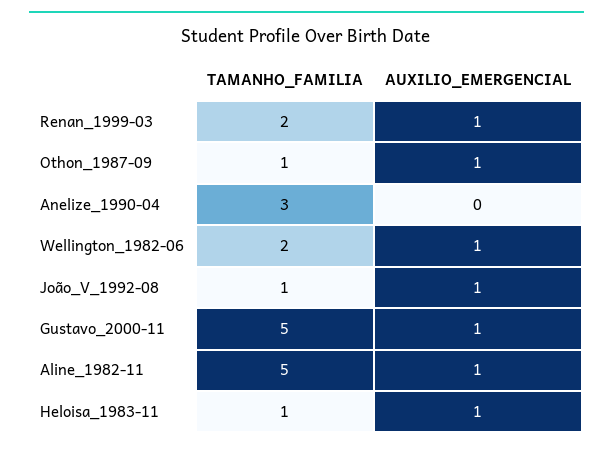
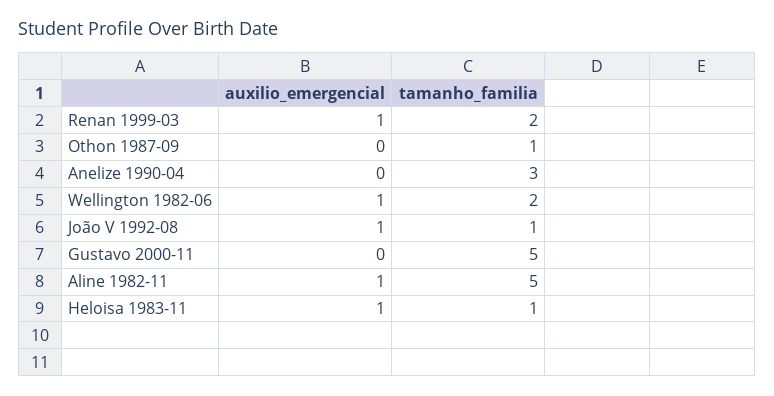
AUXILIO_EMERGENCIAL, Othon_1987-09: 1 -> 0
AUXILIO_EMERGENCIAL, Gustavo_2000-11: 1 -> 0

